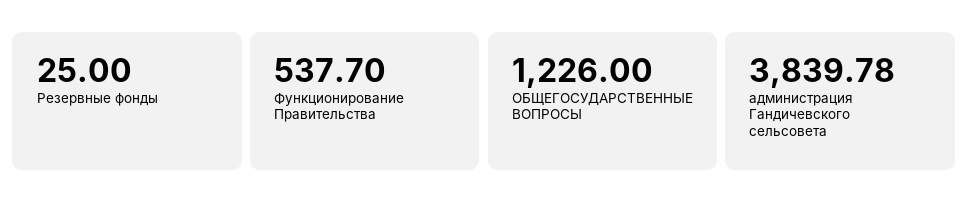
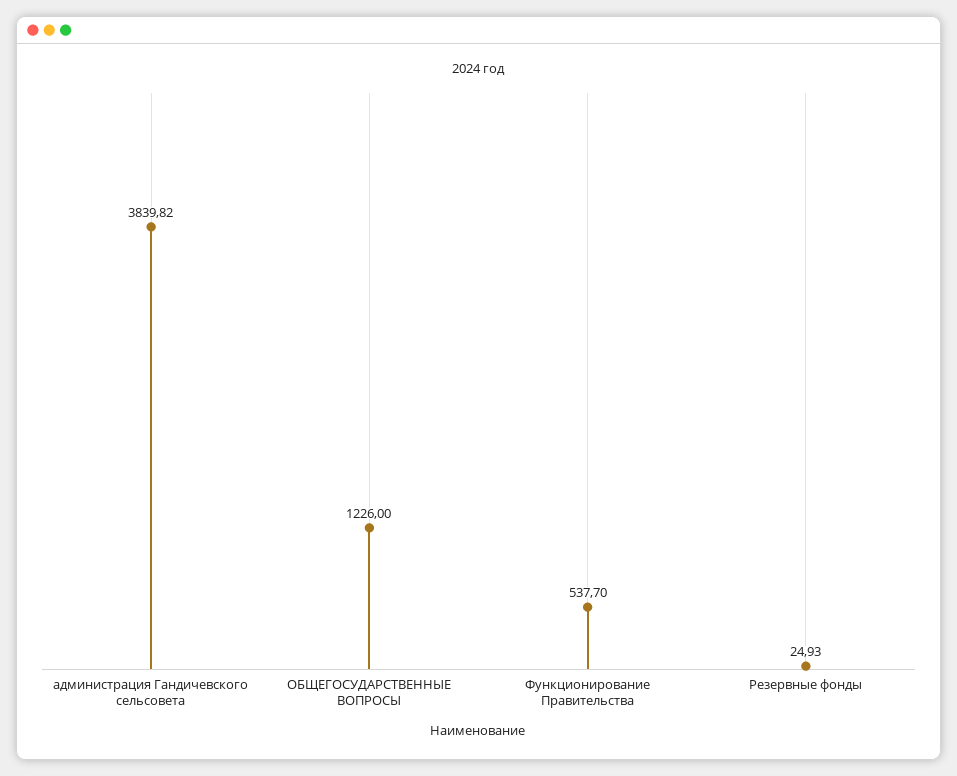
Резервные фонды: 25 -> 24.93
администрация Гандичевского сельсовета: 3839.78 -> 3839.82

